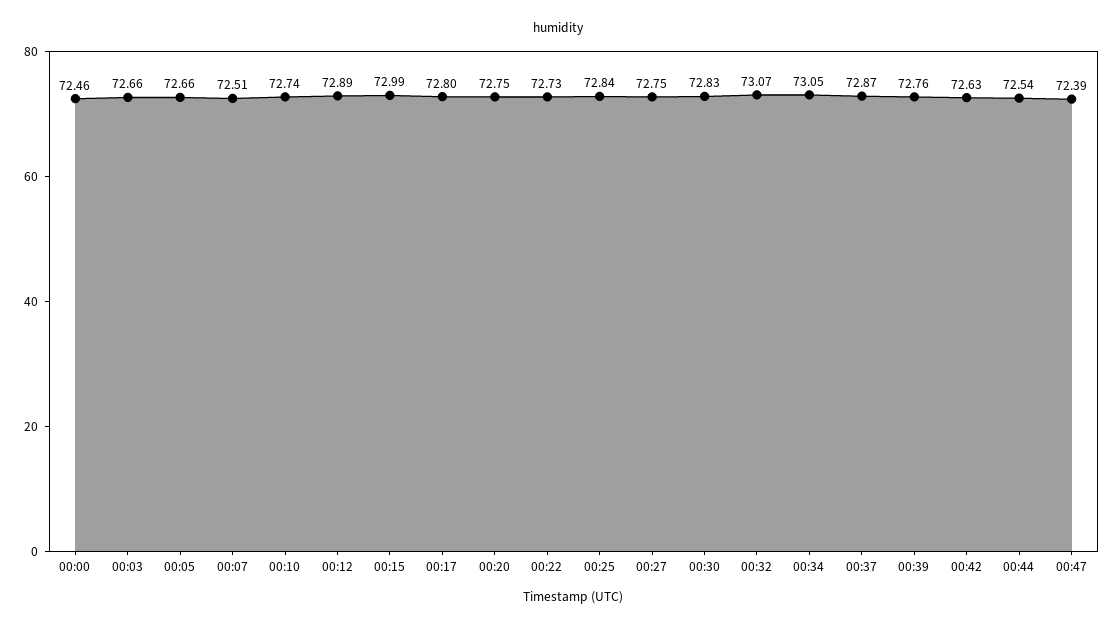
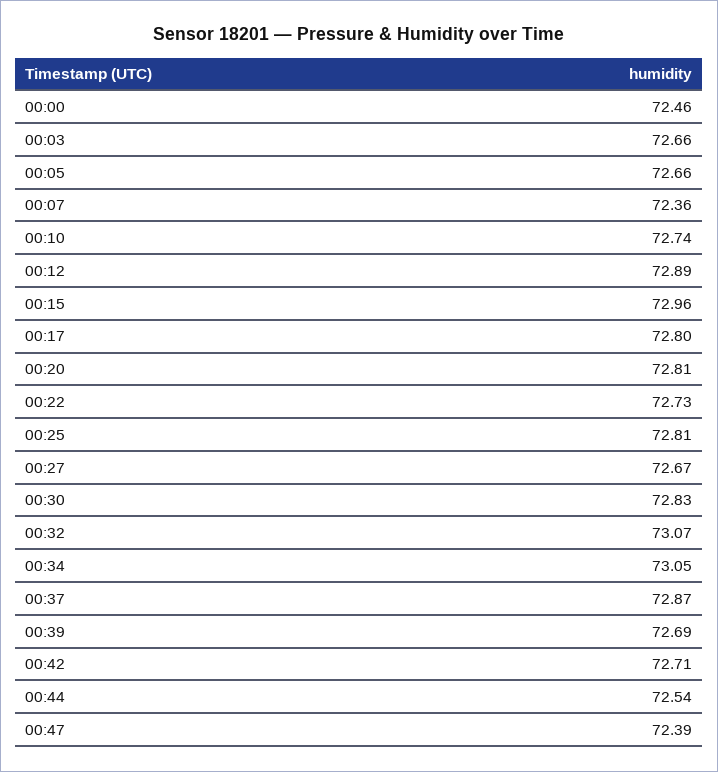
00:07: 72.51 -> 72.36
00:15: 72.99 -> 72.96
00:20: 72.75 -> 72.81
00:25: 72.84 -> 72.81
00:27: 72.75 -> 72.67
00:39: 72.76 -> 72.69
00:42: 72.63 -> 72.71

